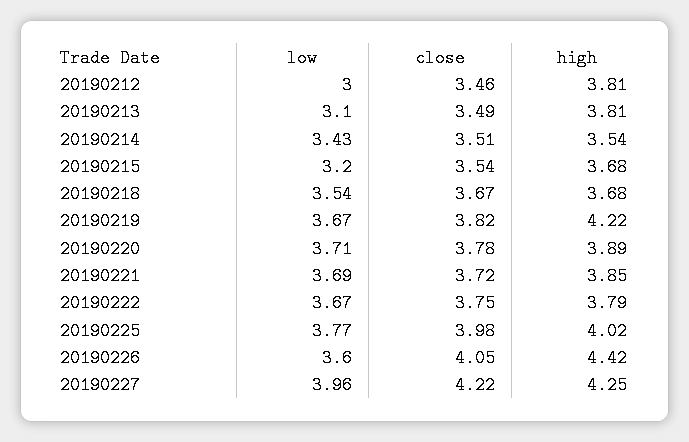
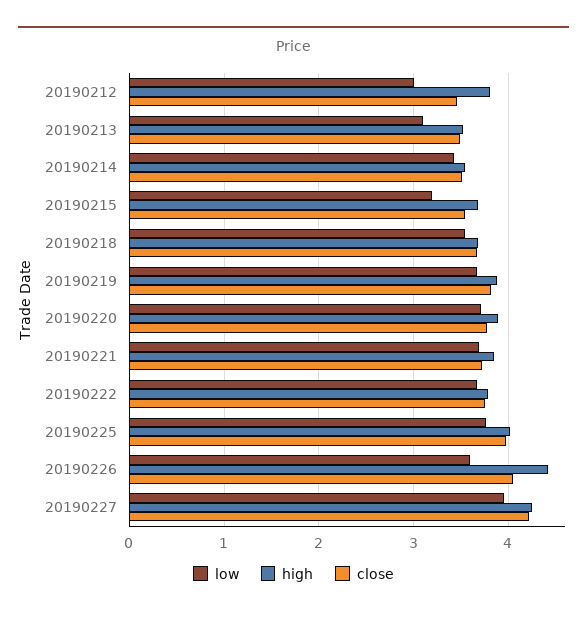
high, 20190213: 3.81 -> 3.5
high, 20190219: 4.22 -> 3.9

